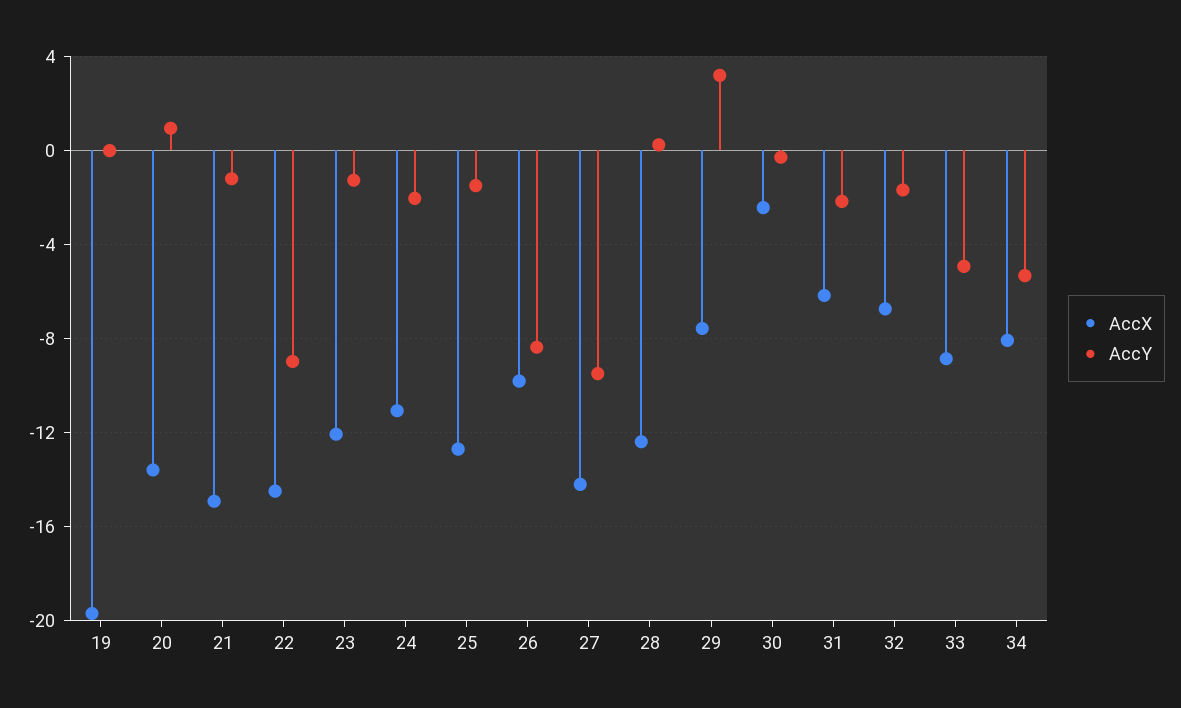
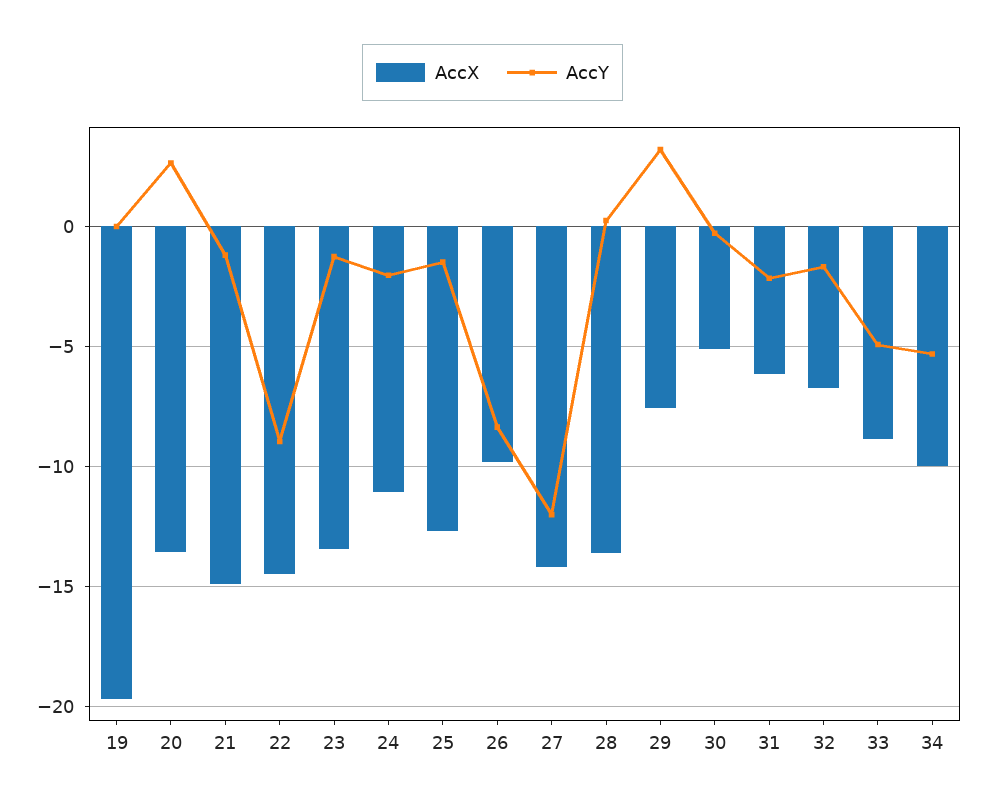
AccY, 20: 1 -> 2.5
AccX, 23: -12 -> -13.5
AccY, 27: -9.5 -> -12
AccX, 28: -12.5 -> -13.5
AccX, 30: -2.5 -> -5
AccX, 34: -8 -> -10

